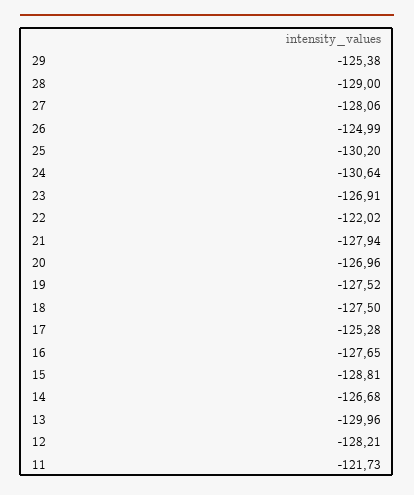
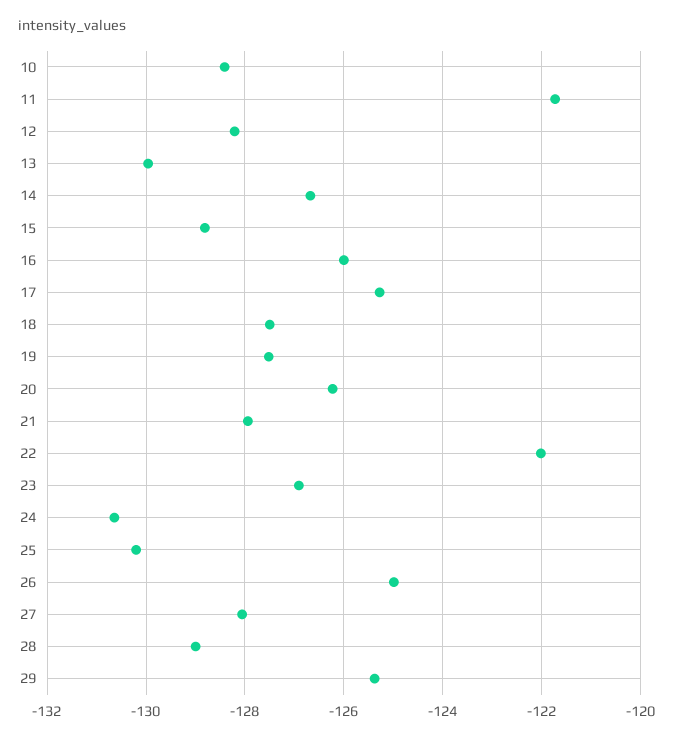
20: -126.96 -> -126.2
16: -127.65 -> -126
10: none -> -128.4

